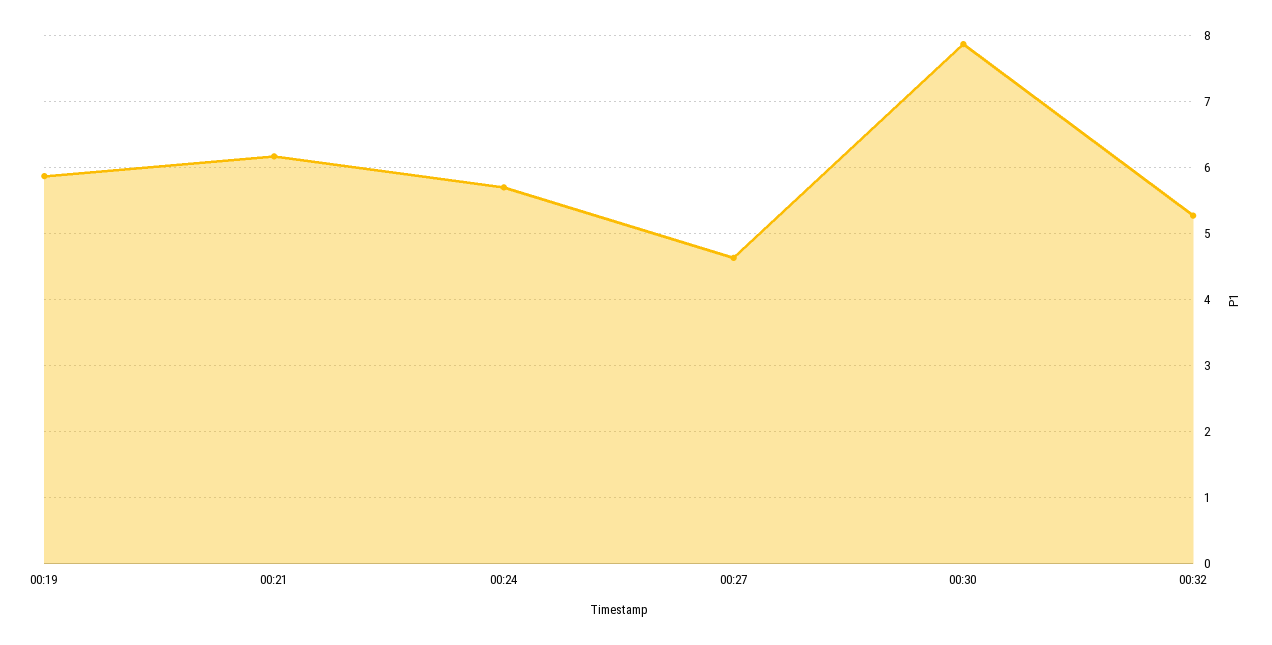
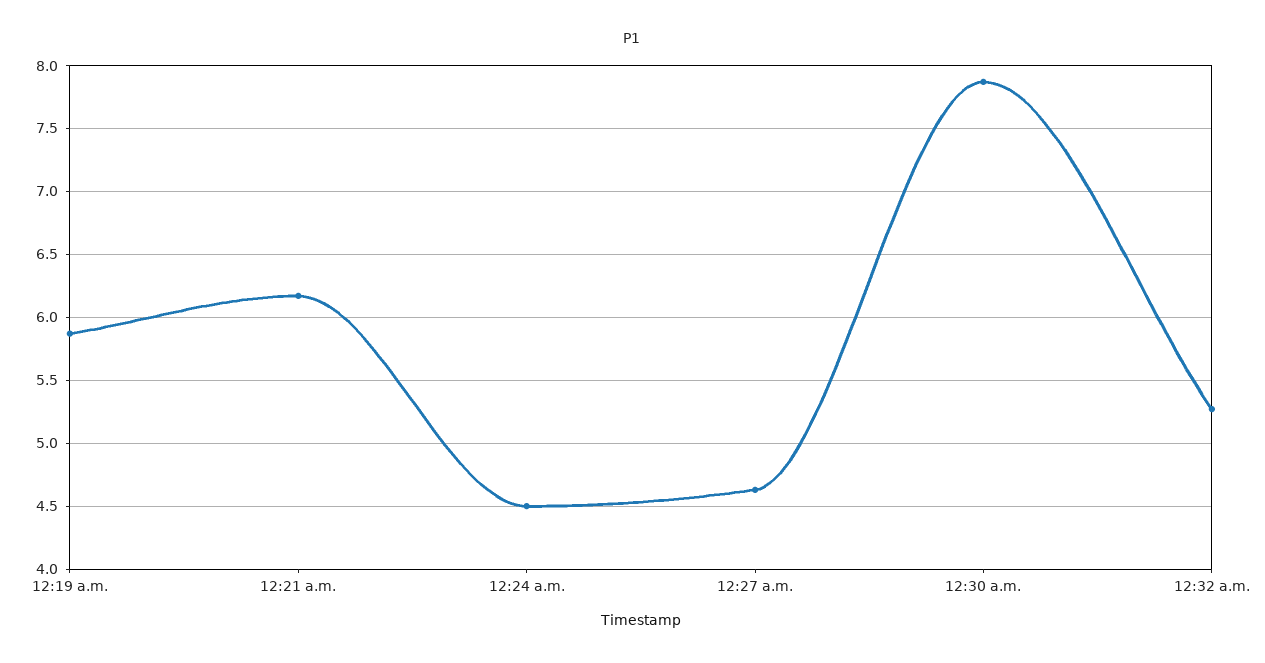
00:24: 5.7 -> 4.5

